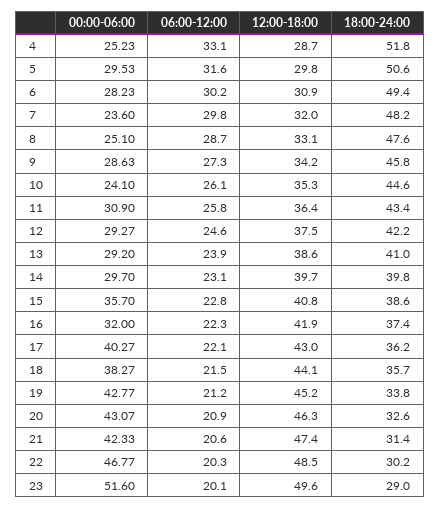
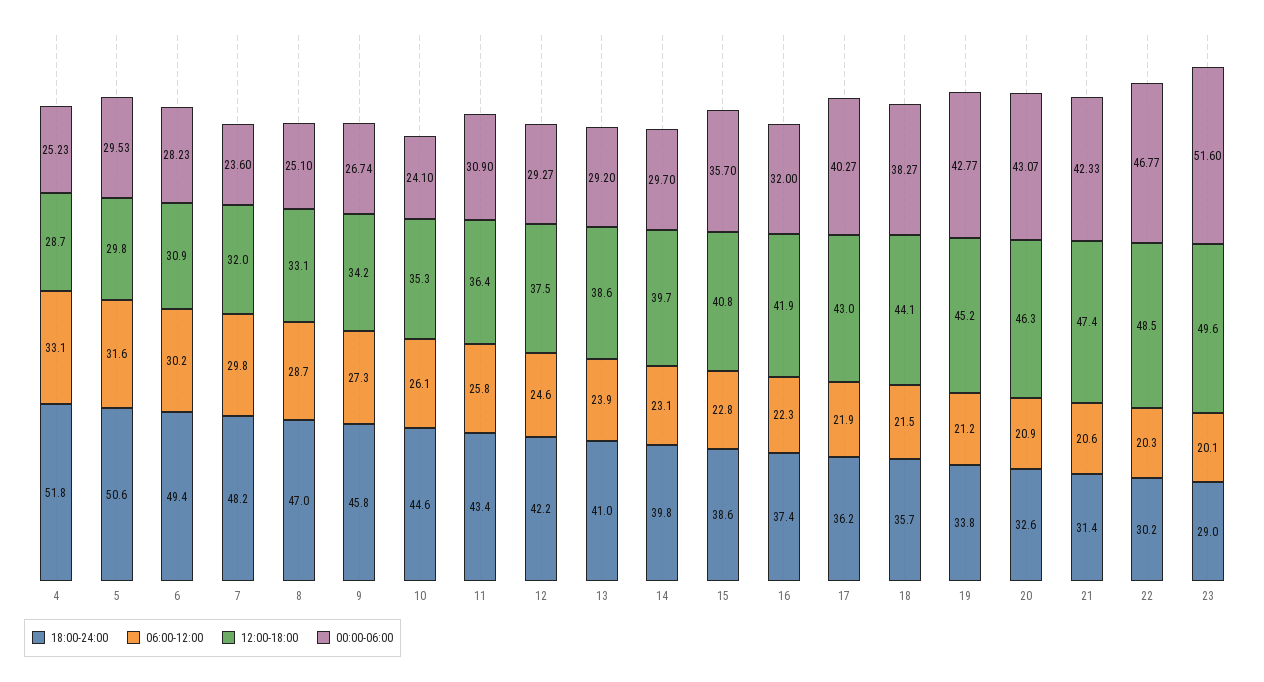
18:00-24:00, 8: 47.6 -> 47
00:00-06:00, 9: 28.63 -> 26.74
06:00-12:00, 17: 22.1 -> 21.9

